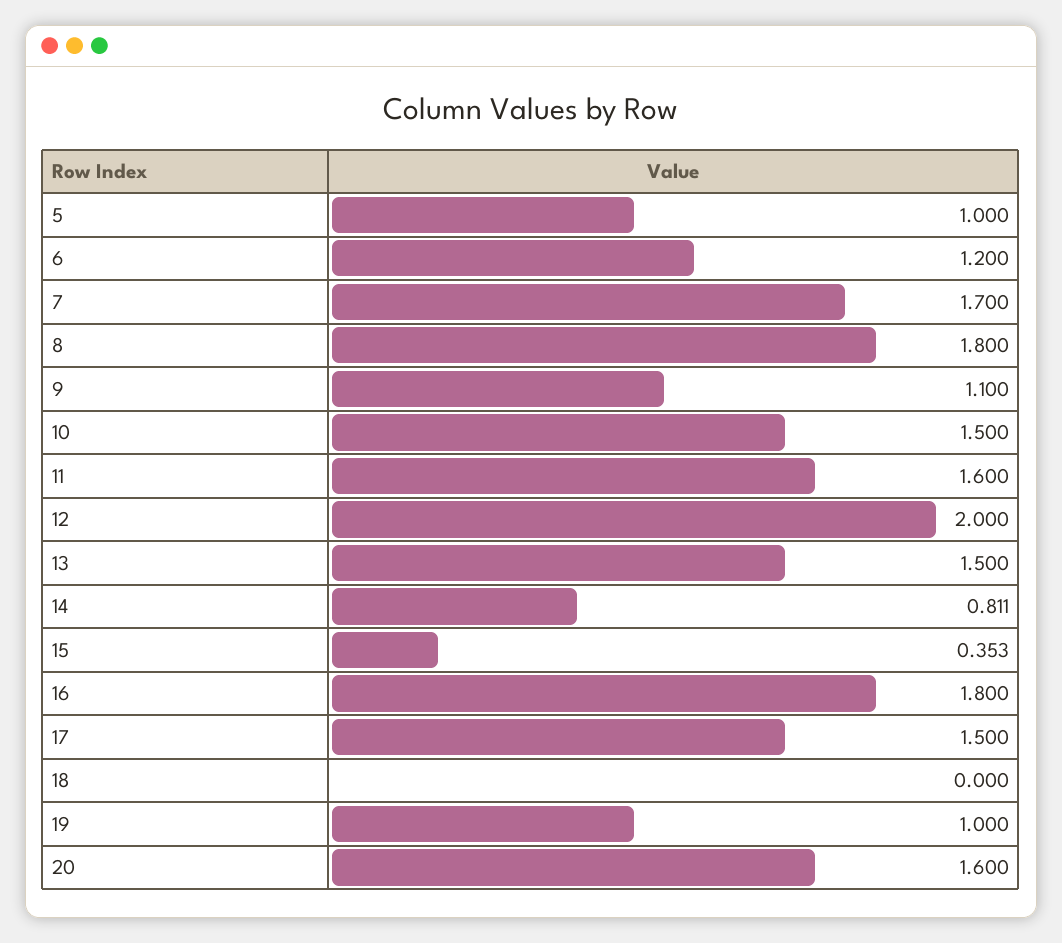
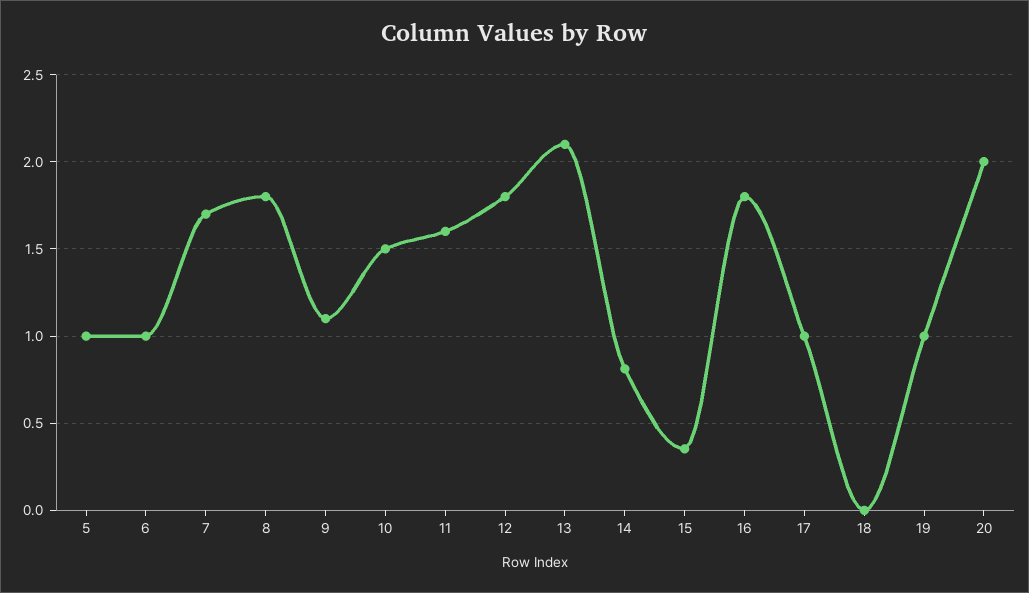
6: 1.2 -> 1
12: 2 -> 1.8
13: 1.5 -> 2.1
17: 1.5 -> 1
20: 1.6 -> 2

